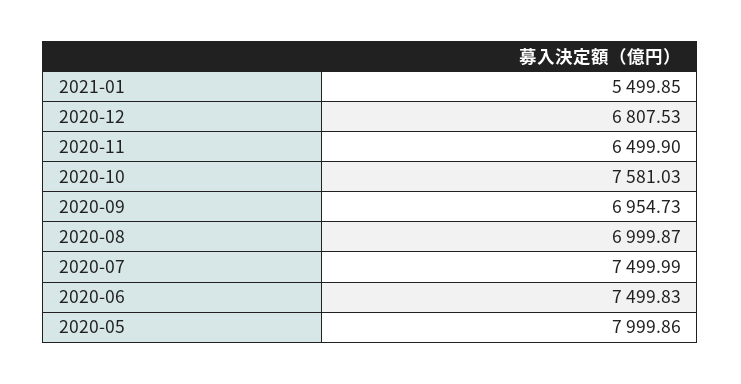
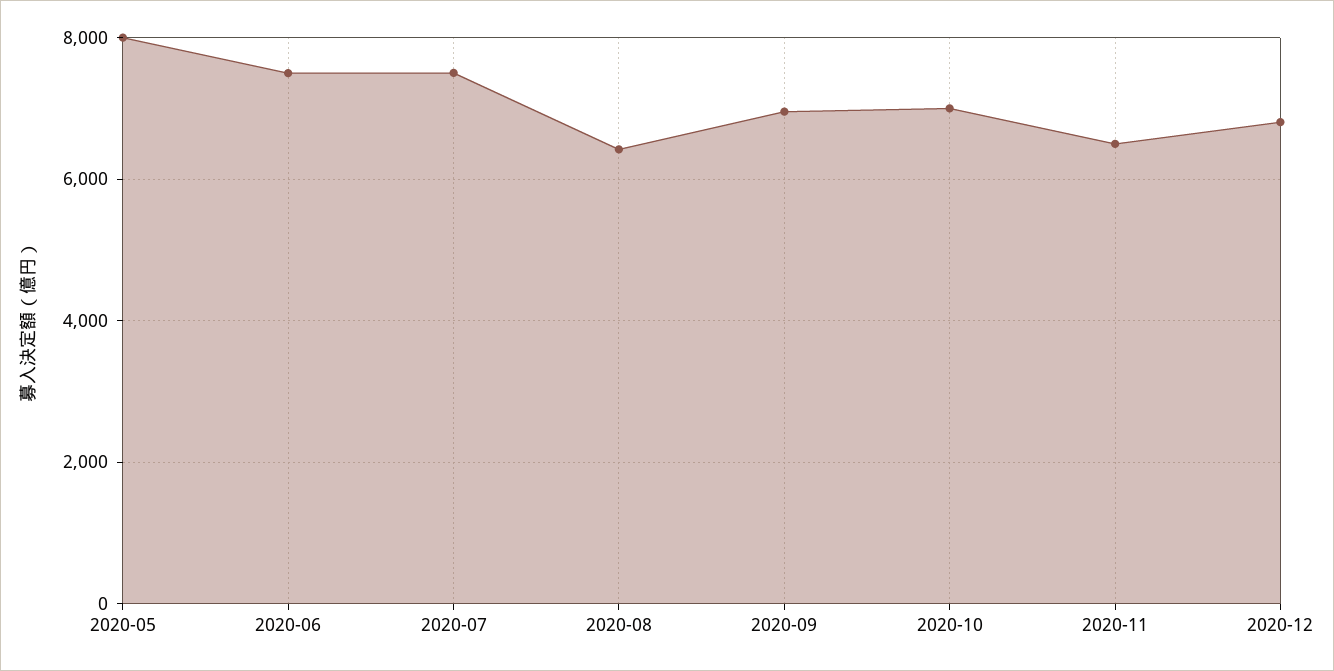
2021-01: 5499.85 -> none
2020-10: 7581.03 -> 7000
2020-08: 6999.87 -> 6400

